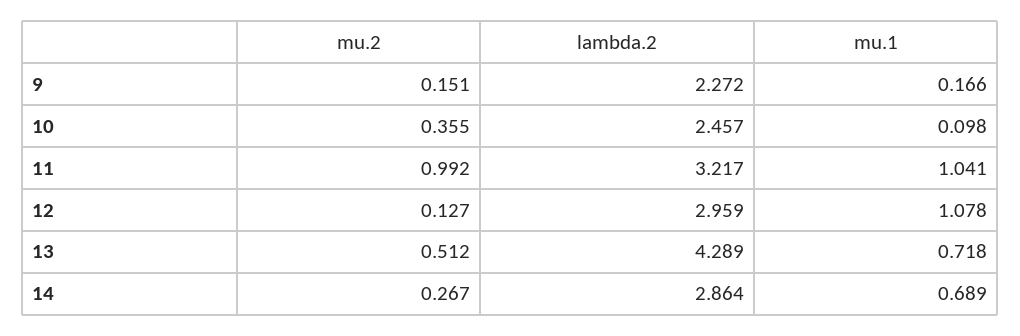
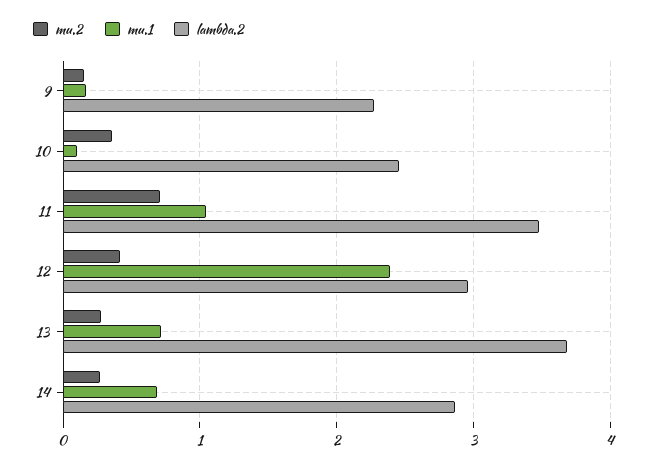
mu.2, 11: 0.992 -> 0.7
lambda.2, 11: 3.217 -> 3.5
mu.2, 12: 0.127 -> 0.4
mu.1, 12: 1.078 -> 2.4
mu.2, 13: 0.512 -> 0.3
lambda.2, 13: 4.289 -> 3.7

